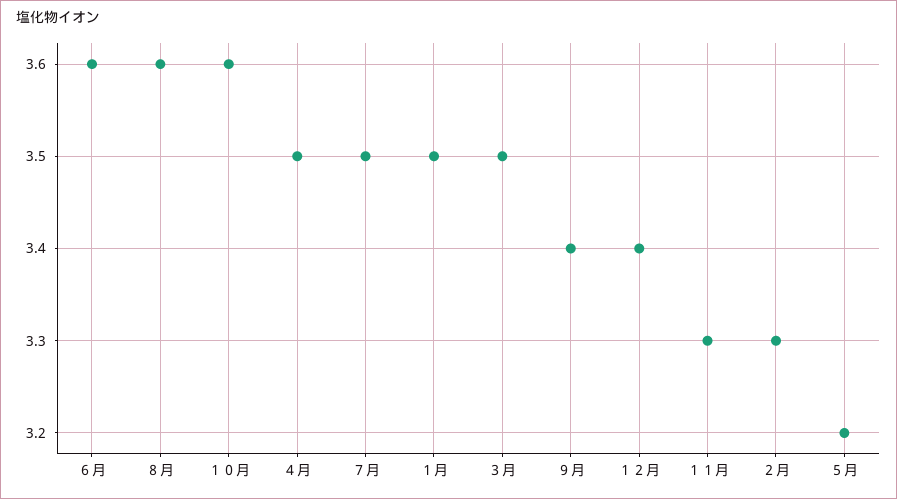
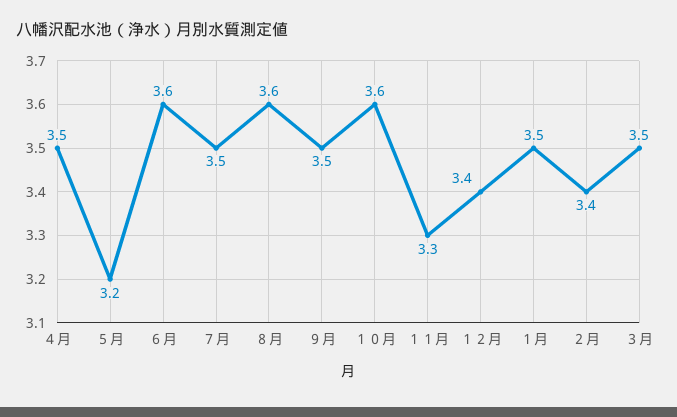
９月: 3.4 -> 3.5
２月: 3.3 -> 3.4

